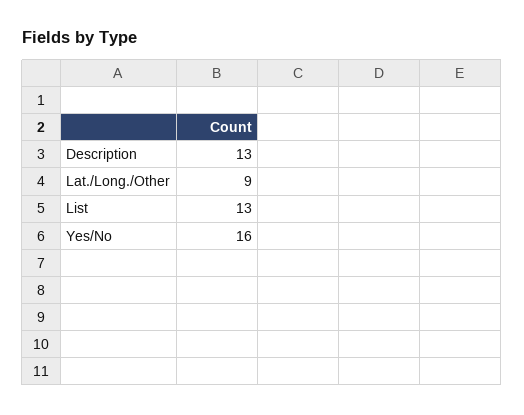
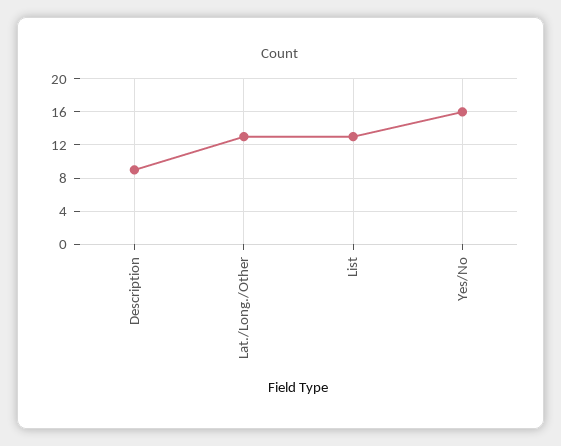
Description: 13 -> 9
Lat./Long./Other: 9 -> 13

